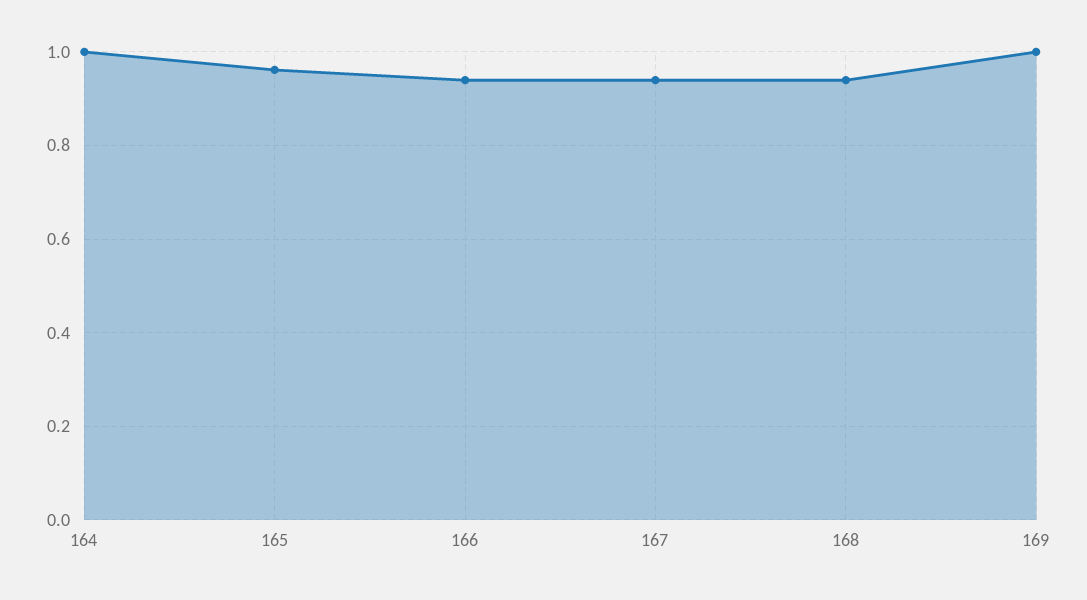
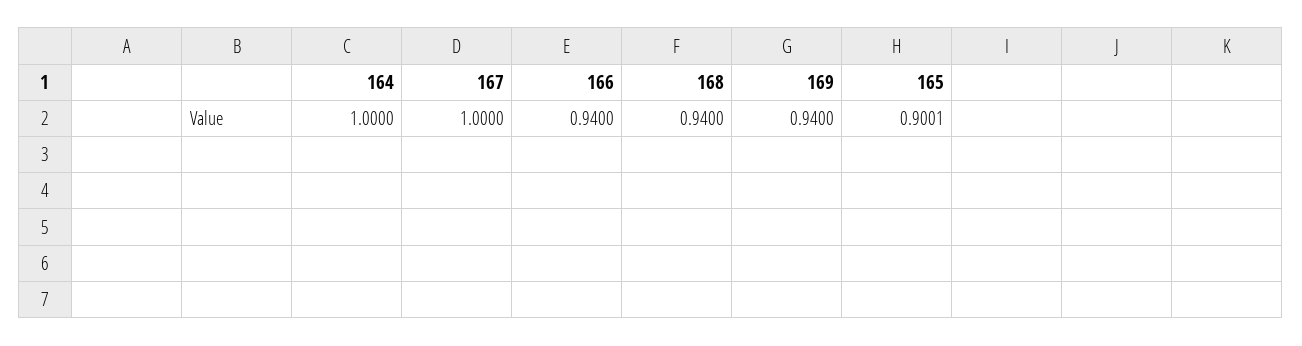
165: 0.96 -> 0.9001
167: 0.94 -> 1
169: 1 -> 0.94

